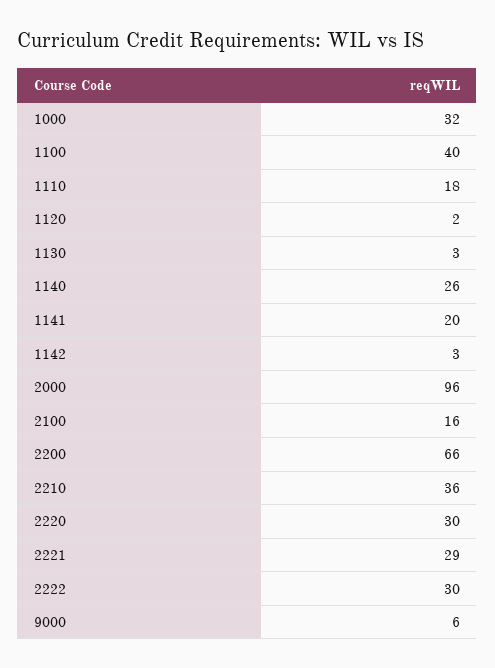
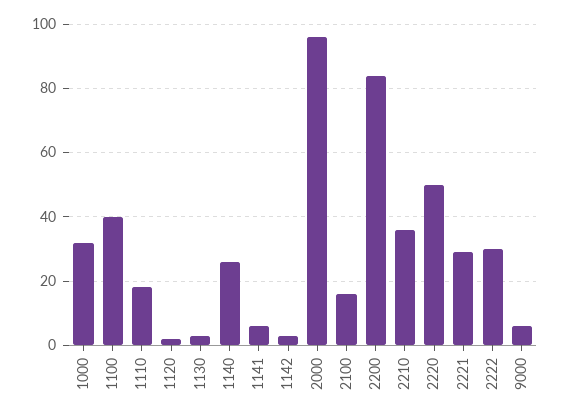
1141: 20 -> 5
2200: 66 -> 85
2220: 30 -> 50

